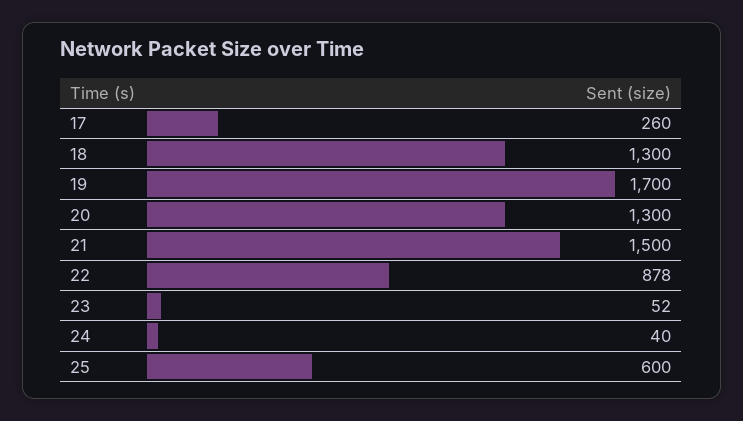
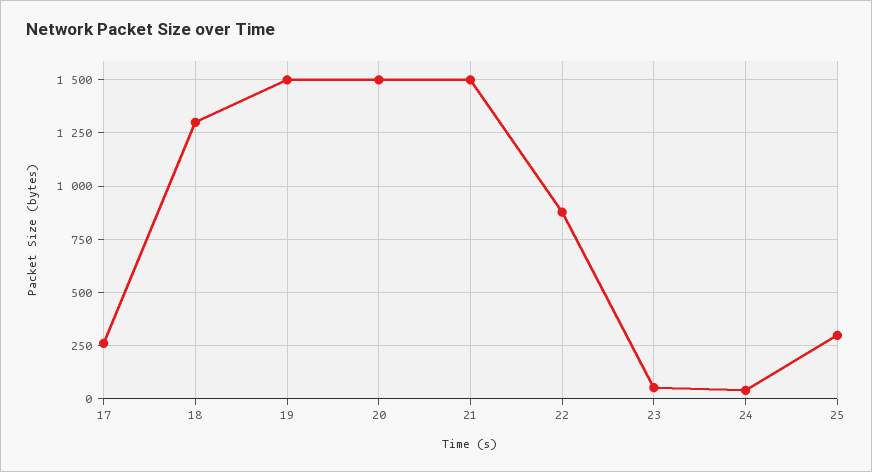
19: 1700 -> 1500
20: 1300 -> 1500
25: 600 -> 300

